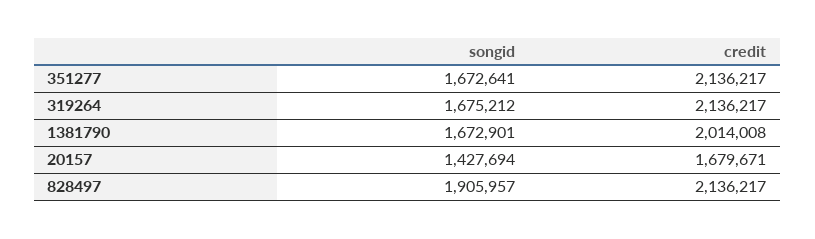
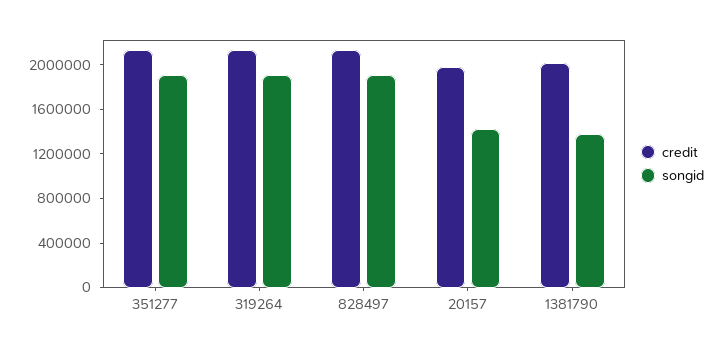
songid, 351277: 1672641 -> 1900000
songid, 319264: 1675212 -> 1900000
songid, 1381790: 1672901 -> 1400000
credit, 20157: 1679671 -> 2000000

